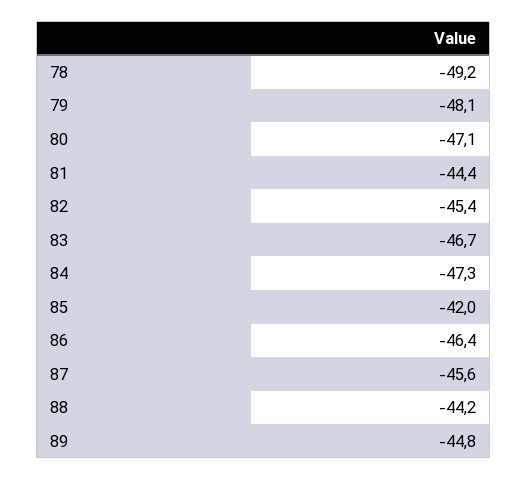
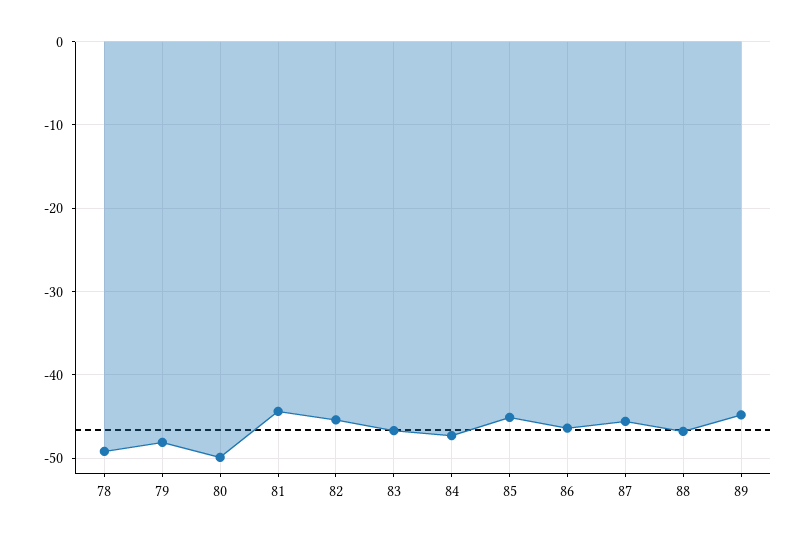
80: -47.1 -> -50
85: -42 -> -45
88: -44.2 -> -47

